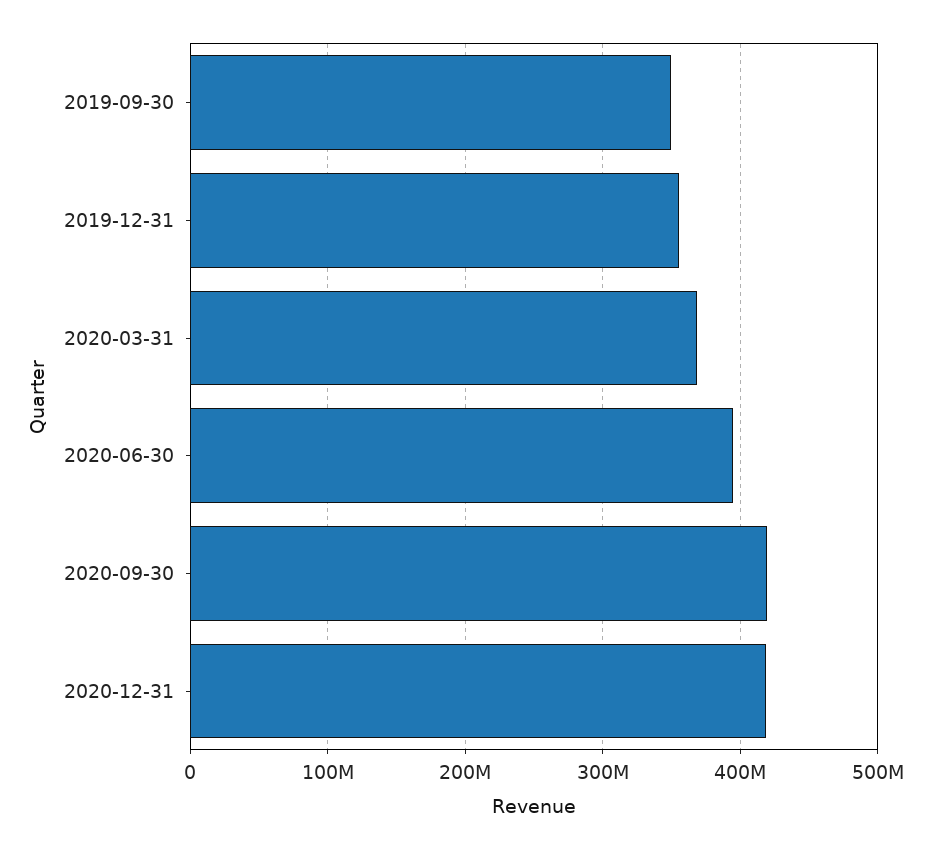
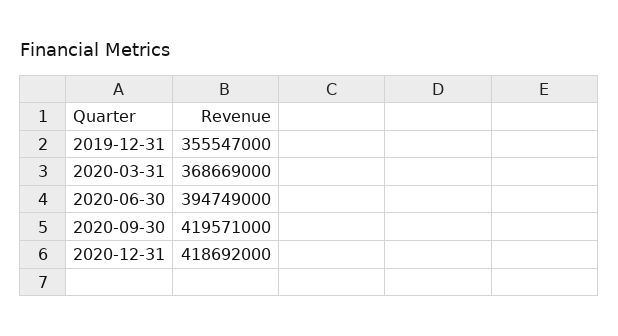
2019-09-30: 350000000 -> none

